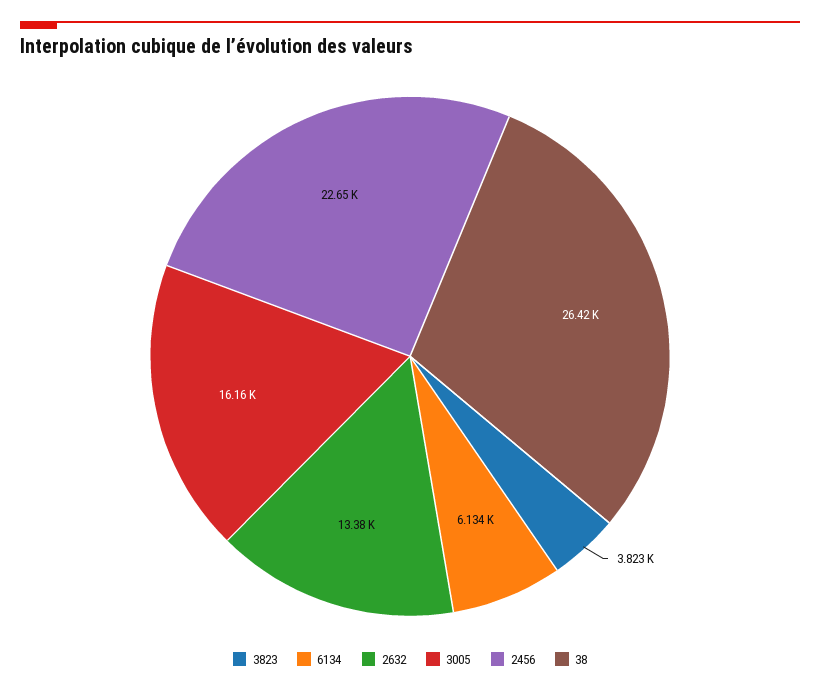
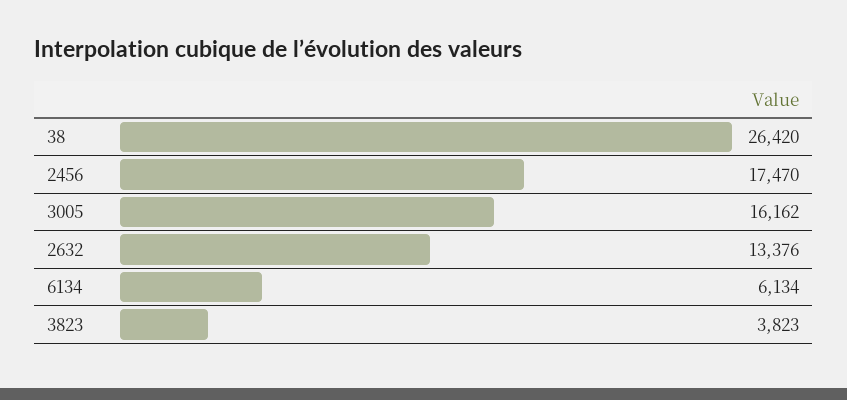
2456: 22650 -> 17470

